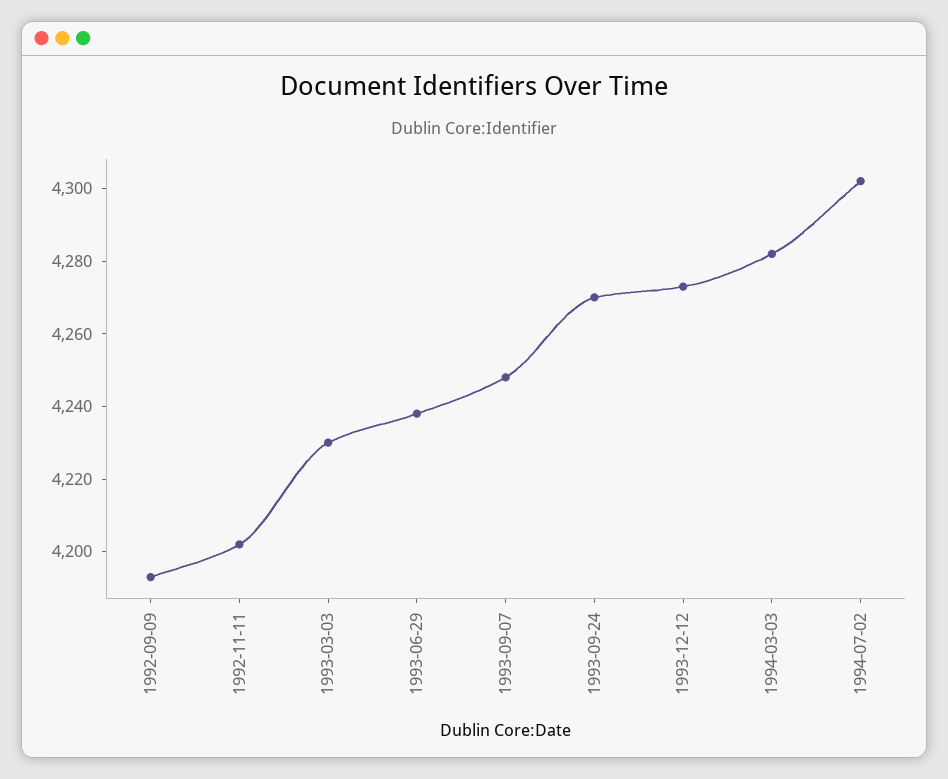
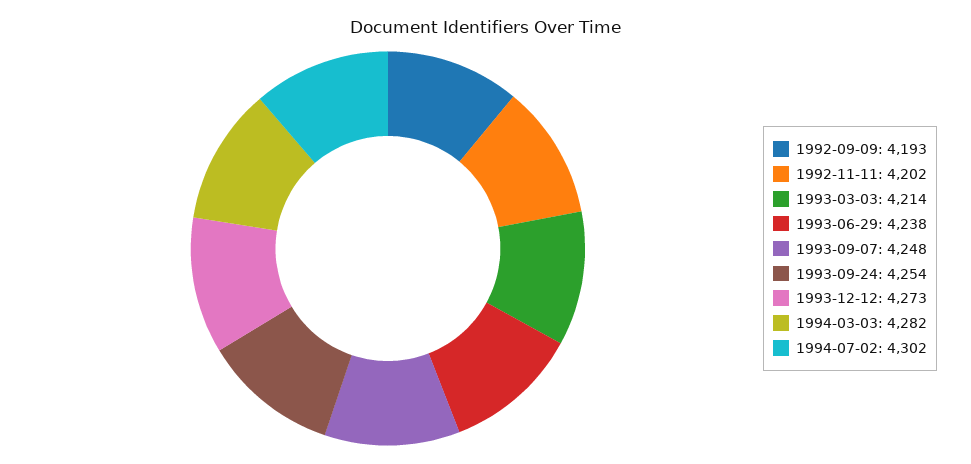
1993-03-03: 4230 -> 4214
1993-09-24: 4270 -> 4254

